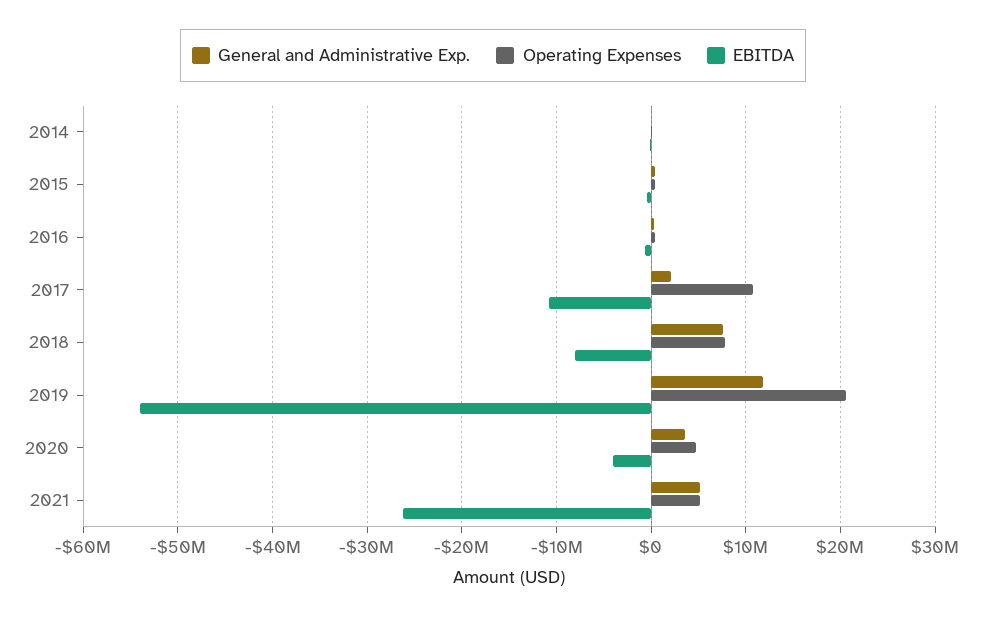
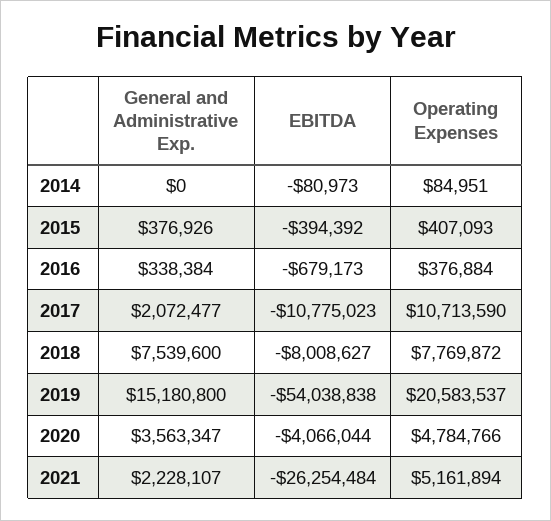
General and Administrative Exp., 2019: 12000000 -> 15180800
General and Administrative Exp., 2021: 5000000 -> 2228107

